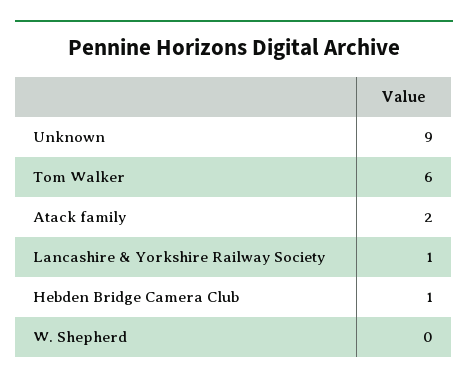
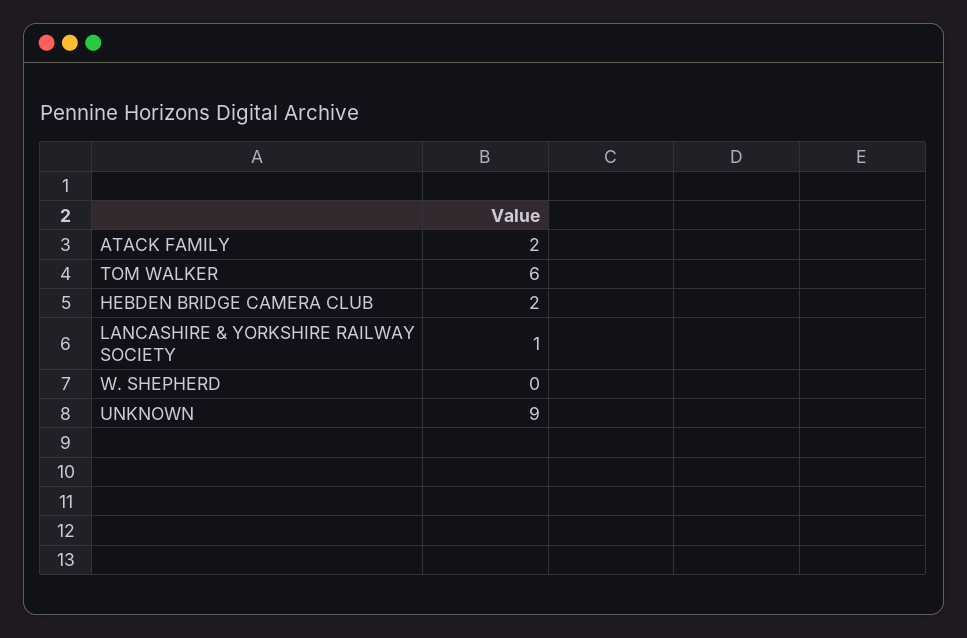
Hebden Bridge Camera Club: 1 -> 2

